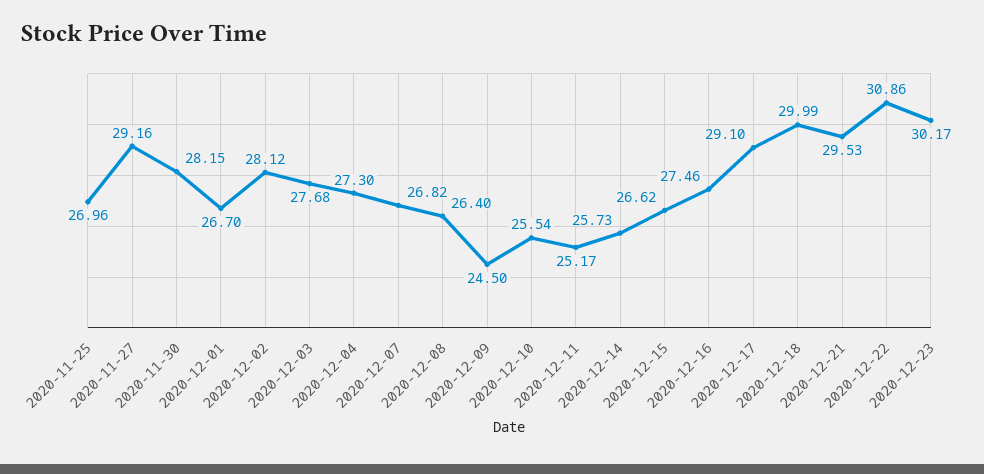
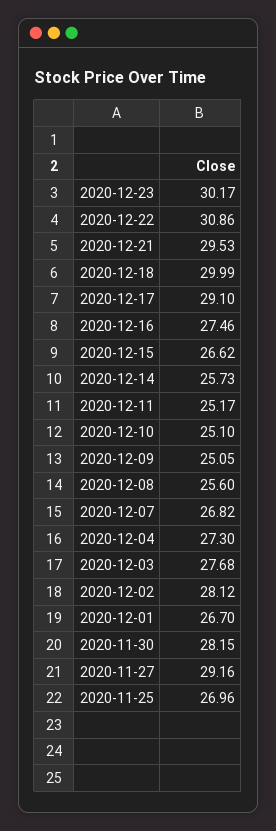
2020-12-08: 26.4 -> 25.6
2020-12-09: 24.5 -> 25.05
2020-12-10: 25.54 -> 25.1

